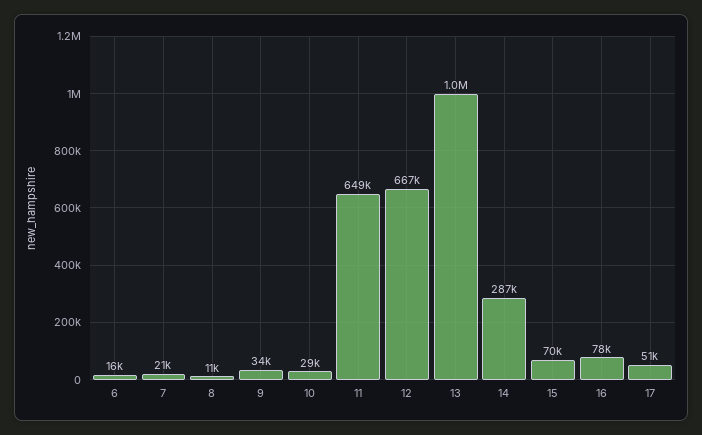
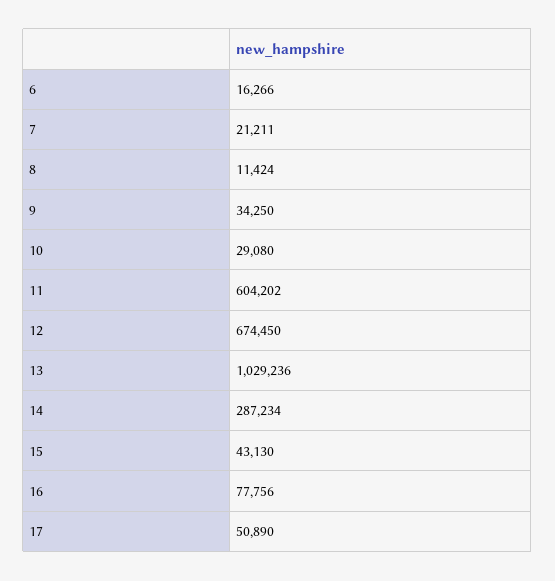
11: 649000 -> 604202
12: 667000 -> 674450
15: 70000 -> 43130

